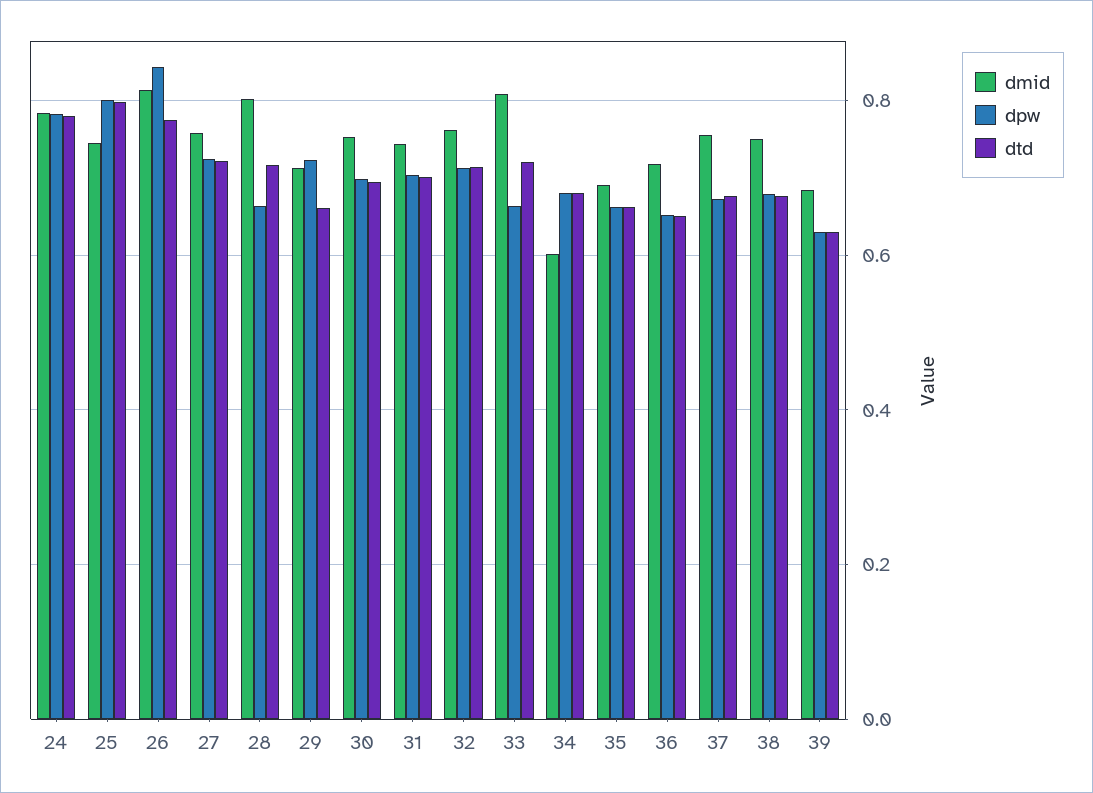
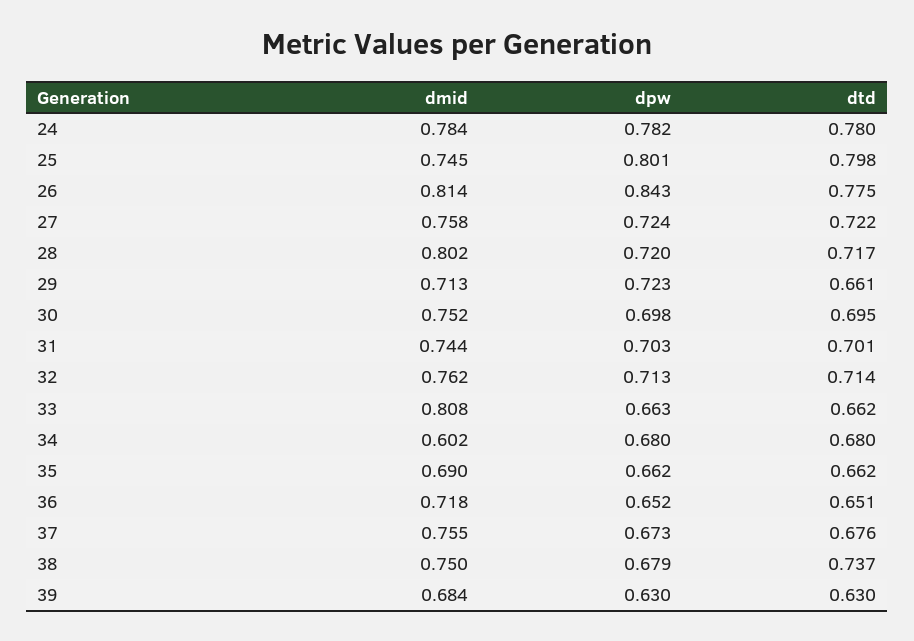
dpw, 28: 0.66 -> 0.72
dtd, 33: 0.72 -> 0.662
dtd, 38: 0.68 -> 0.737

